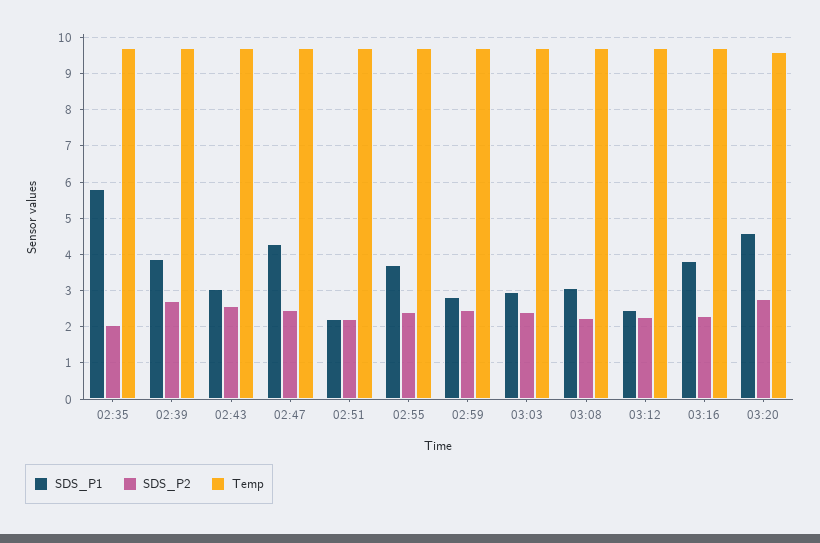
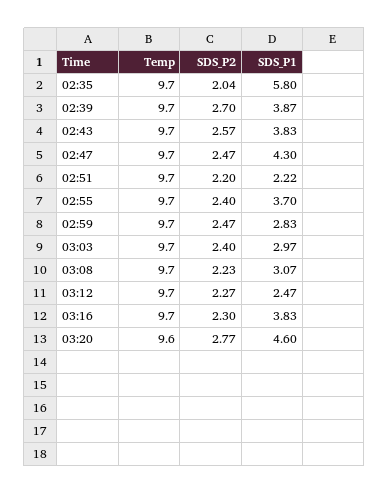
SDS_P1, 02:43: 3 -> 3.83

